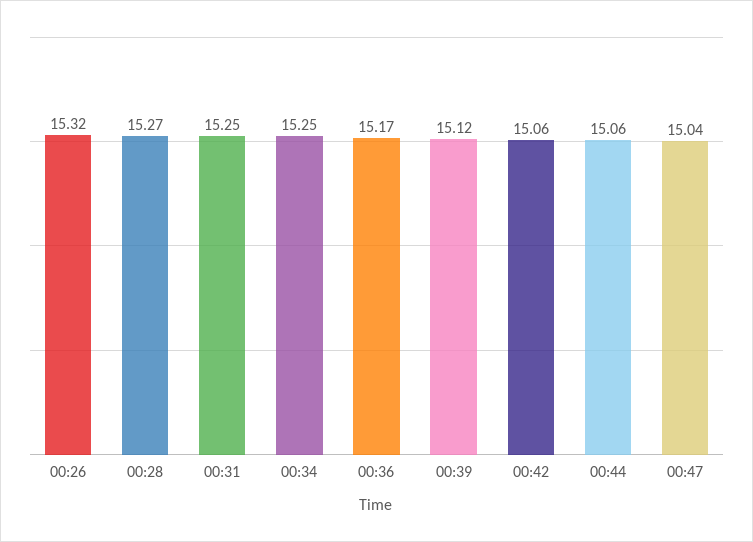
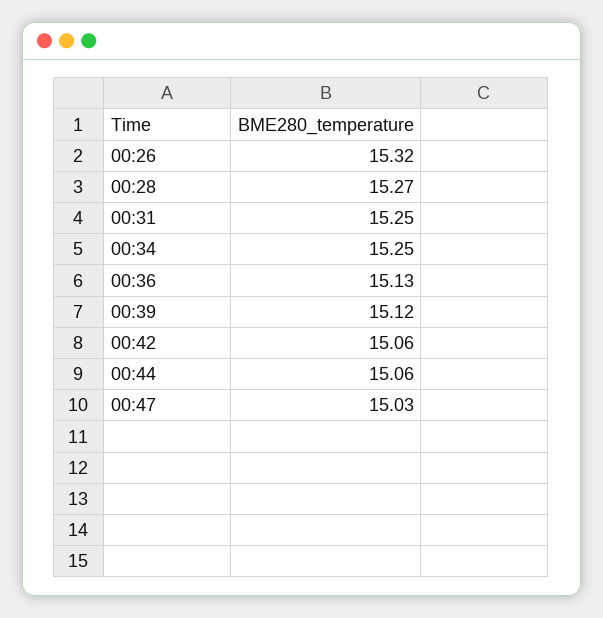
00:36: 15.17 -> 15.13
00:47: 15.04 -> 15.03

